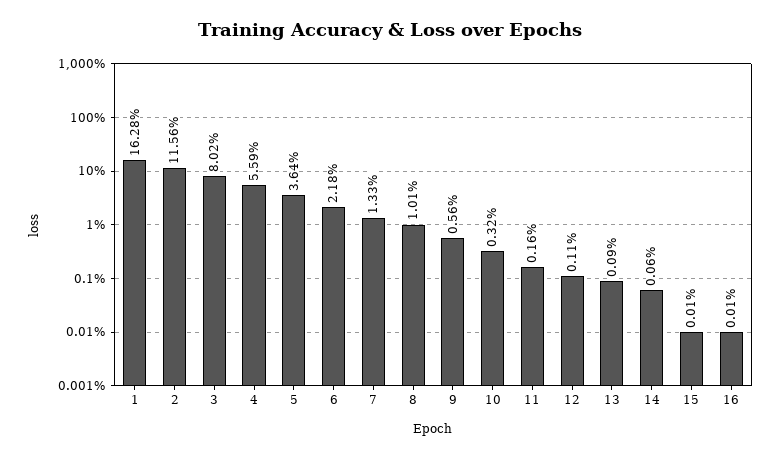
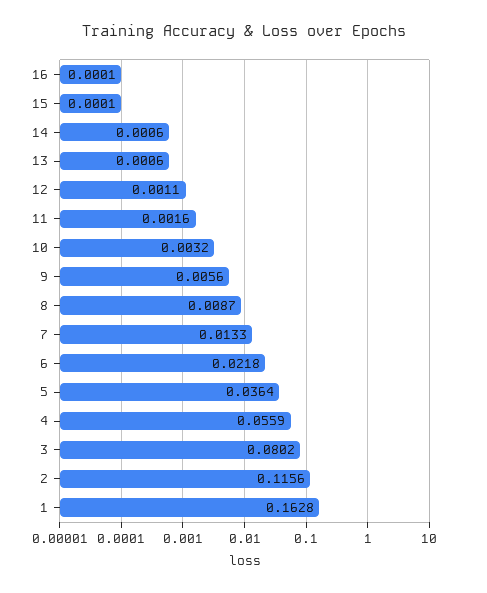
8: 0.0101 -> 0.0087
13: 0.0009 -> 0.0006

